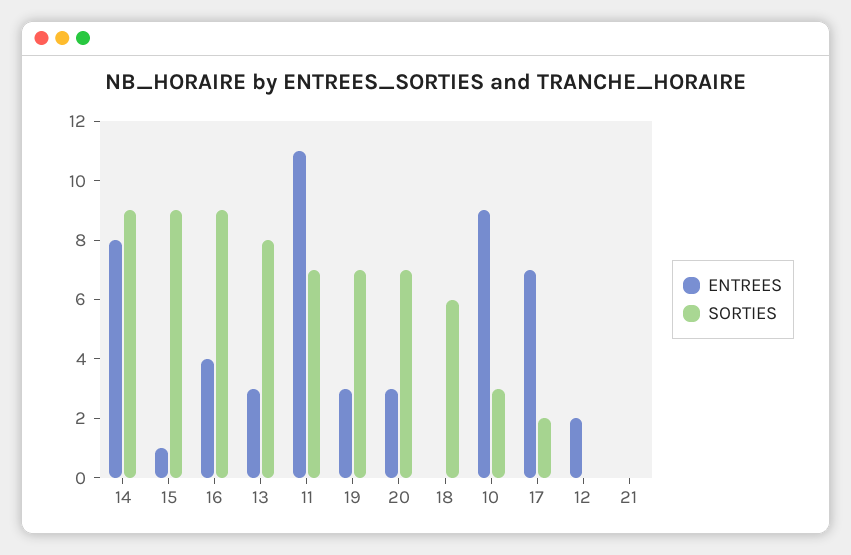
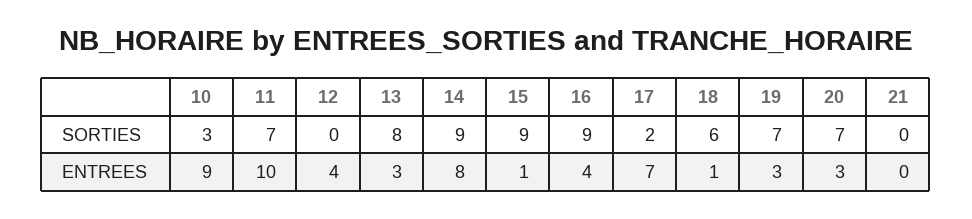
ENTREES, 11: 11 -> 10
ENTREES, 18: 0 -> 1
ENTREES, 12: 2 -> 4

